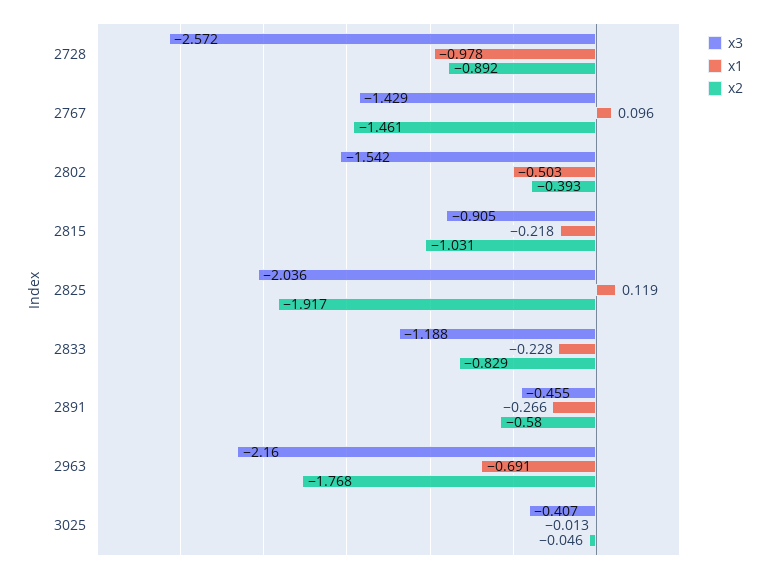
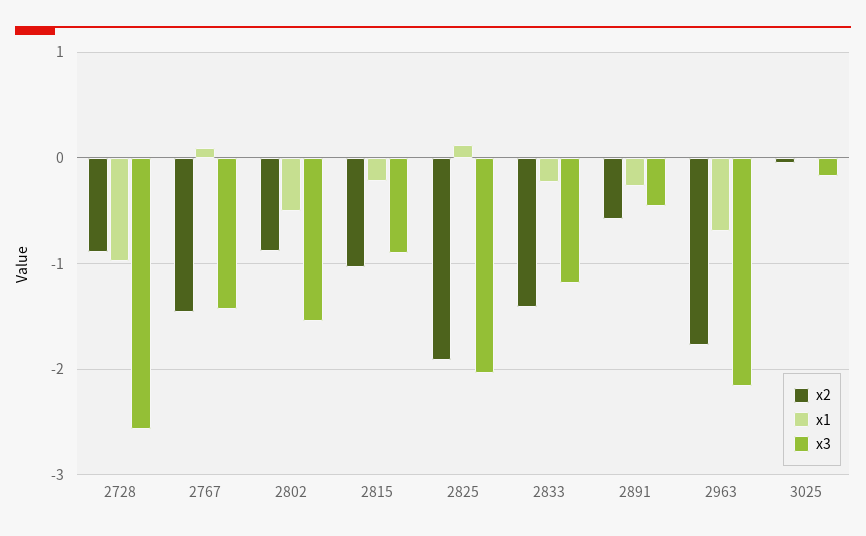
x2, 2802: -0.393 -> -0.9
x2, 2833: -0.829 -> -1.4
x3, 3025: -0.407 -> -0.2

